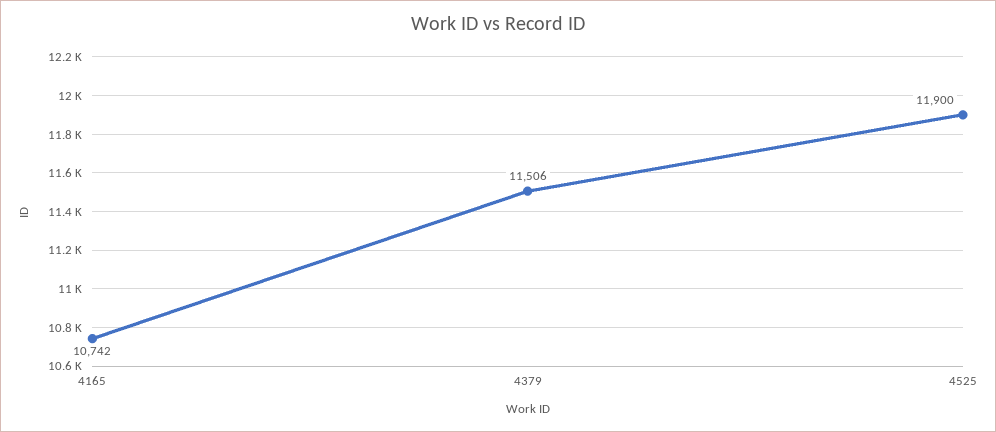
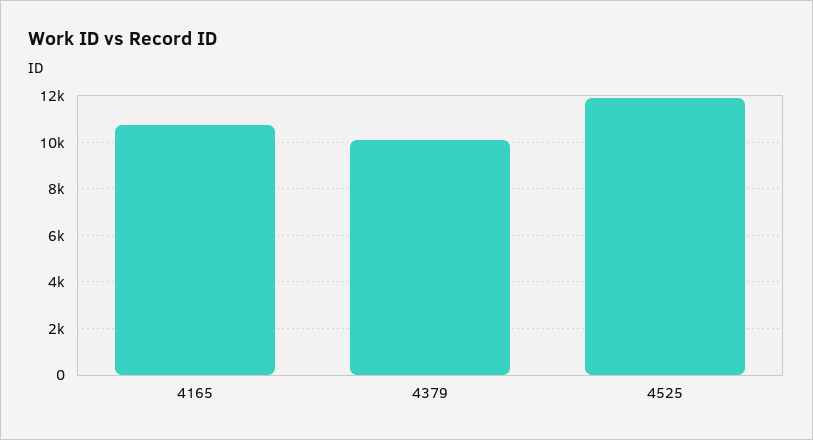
4379: 11506 -> 10000

